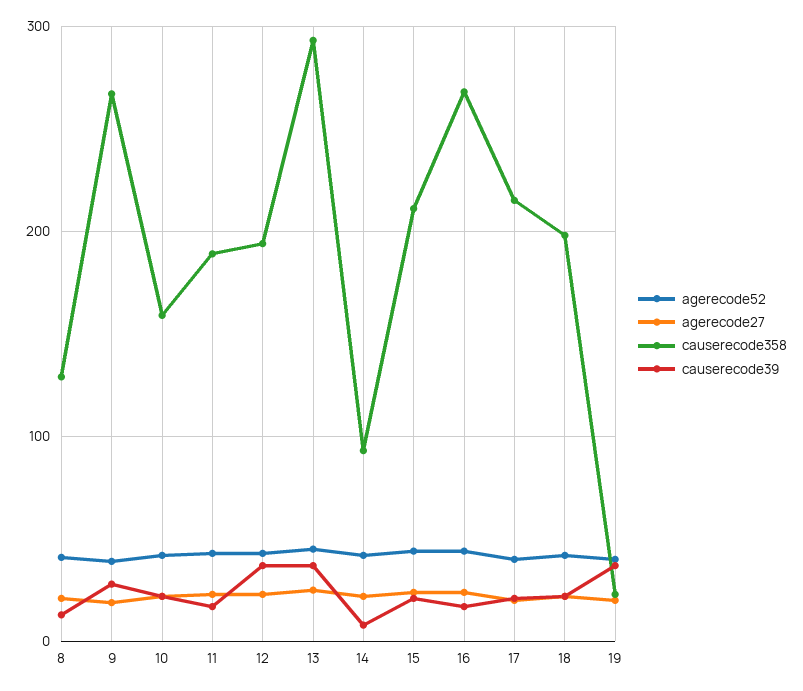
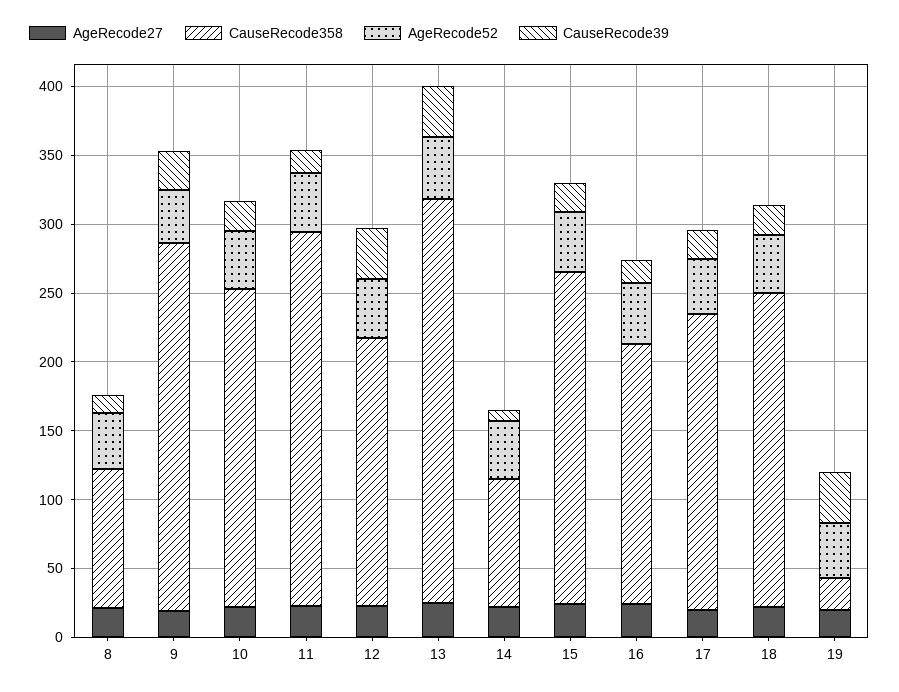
causerecode358, 8: 130 -> 100
causerecode358, 10: 160 -> 230
causerecode358, 11: 190 -> 270
causerecode358, 15: 210 -> 240
causerecode358, 16: 270 -> 190
causerecode358, 18: 200 -> 230

